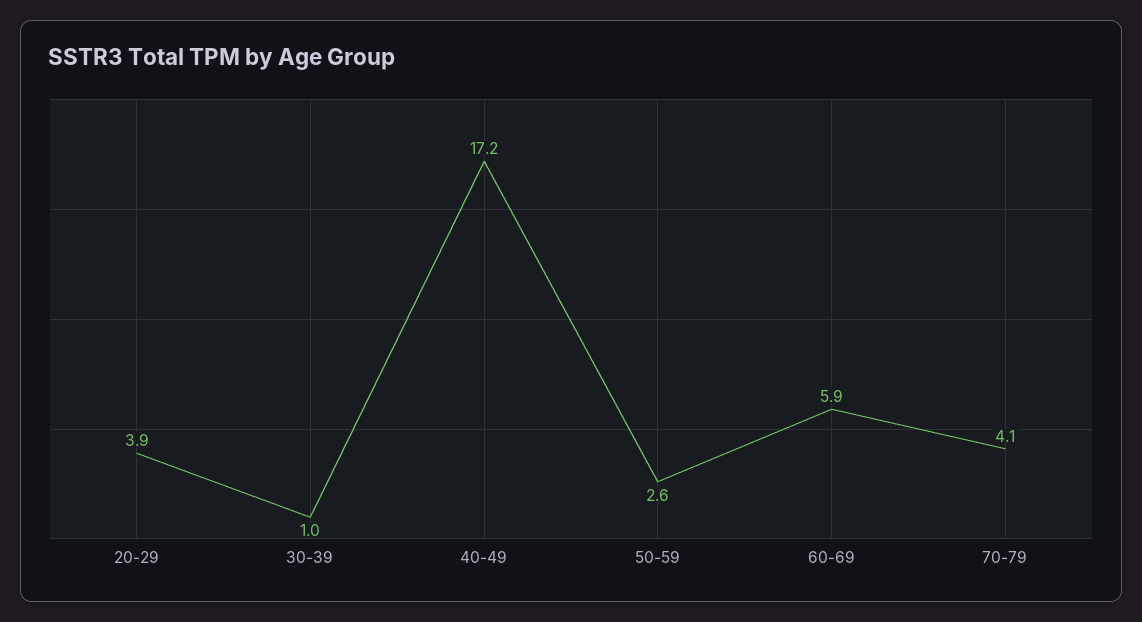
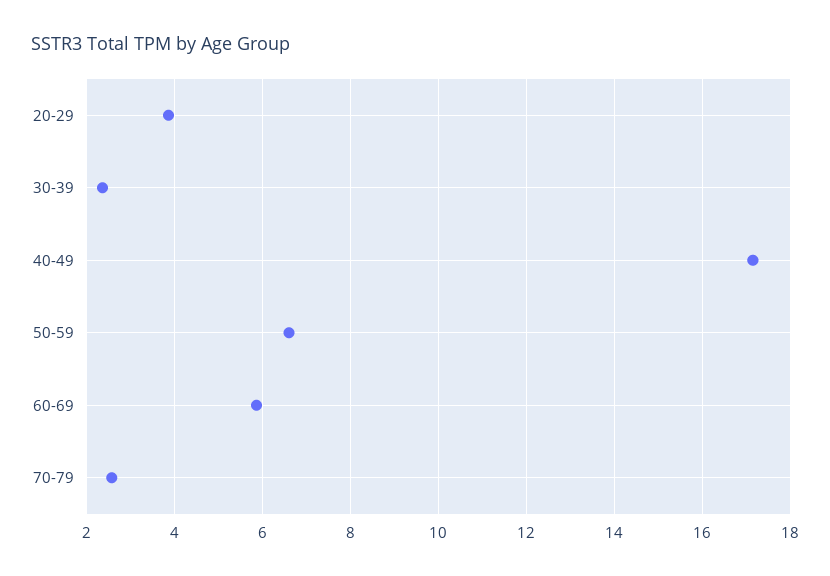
30-39: 1 -> 2.4
50-59: 2.6 -> 6.6
70-79: 4.1 -> 2.6

